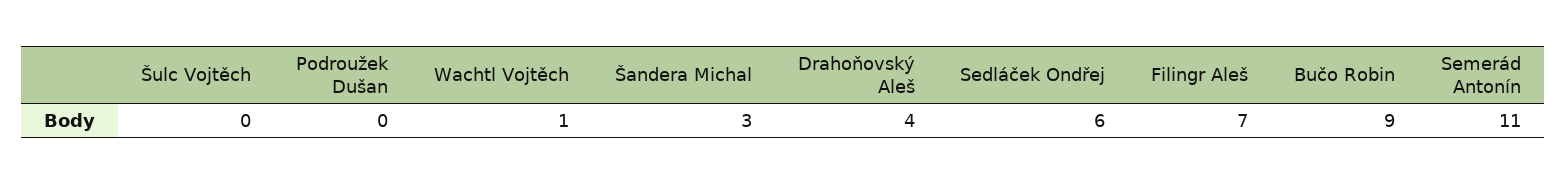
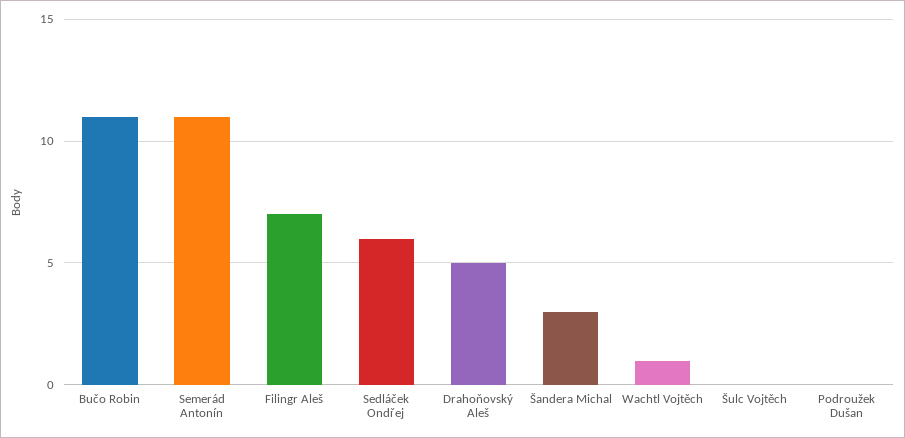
Drahoňovský Aleš: 4 -> 5
Bučo Robin: 9 -> 11

